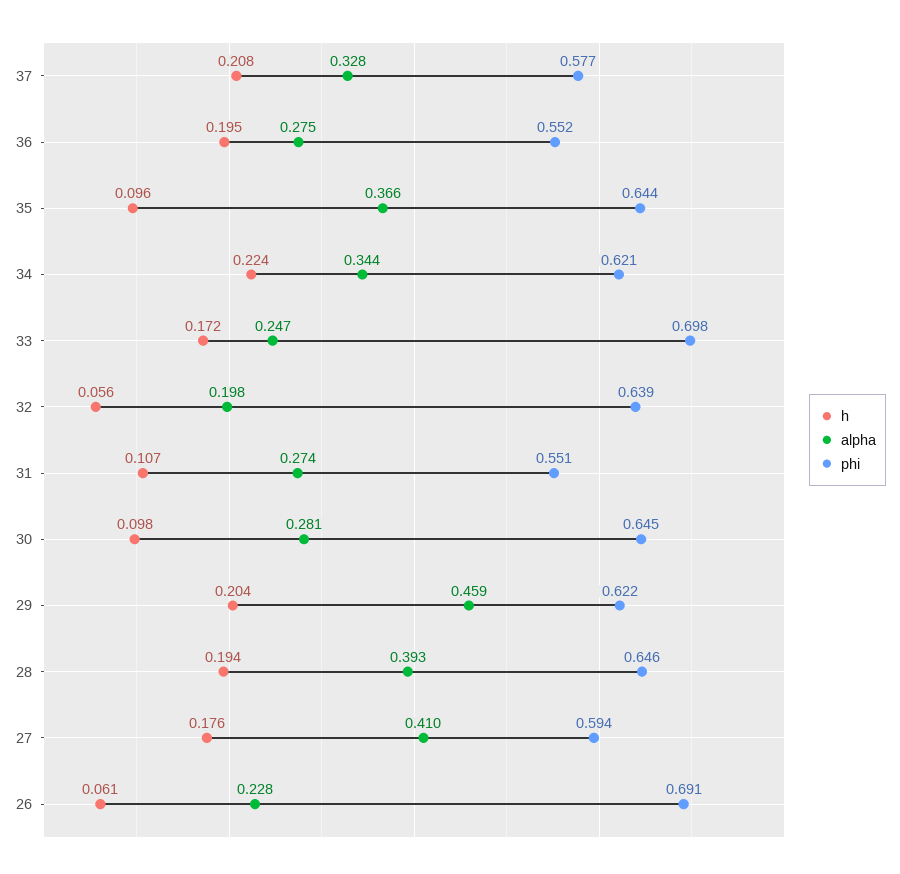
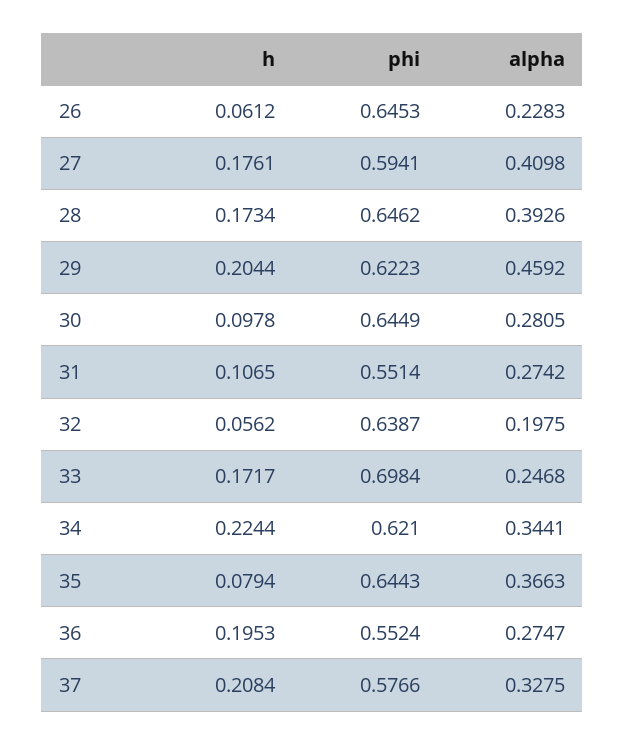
h, 35: 0.096 -> 0.0794
h, 28: 0.194 -> 0.1734
phi, 26: 0.691 -> 0.6453

